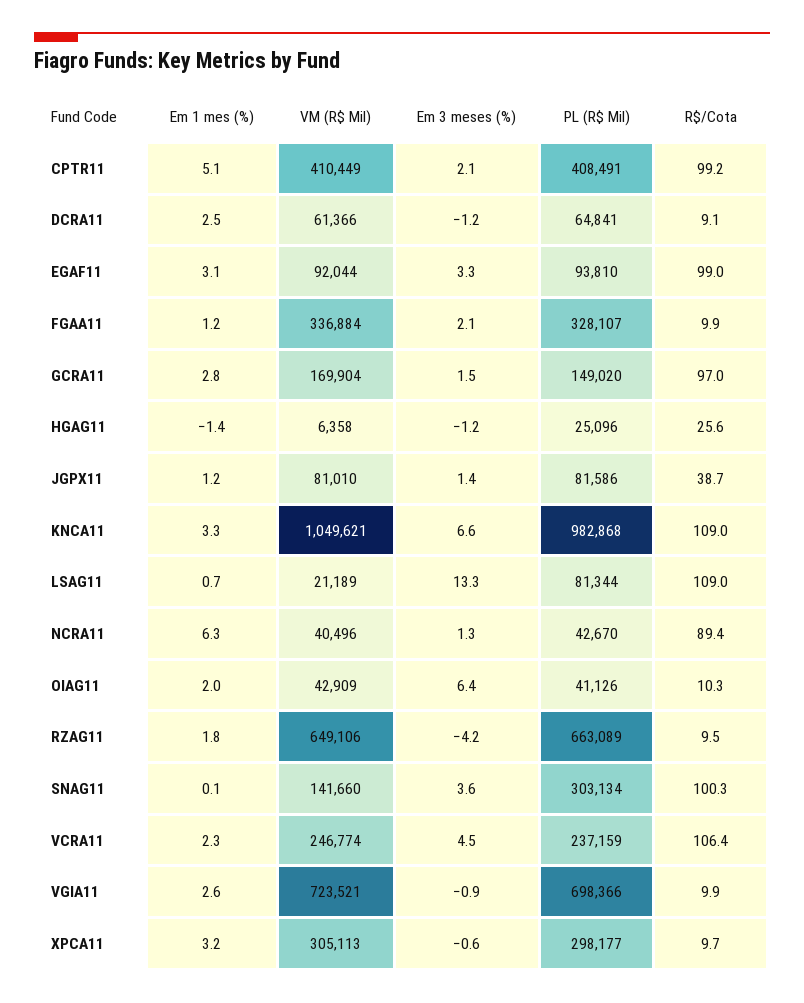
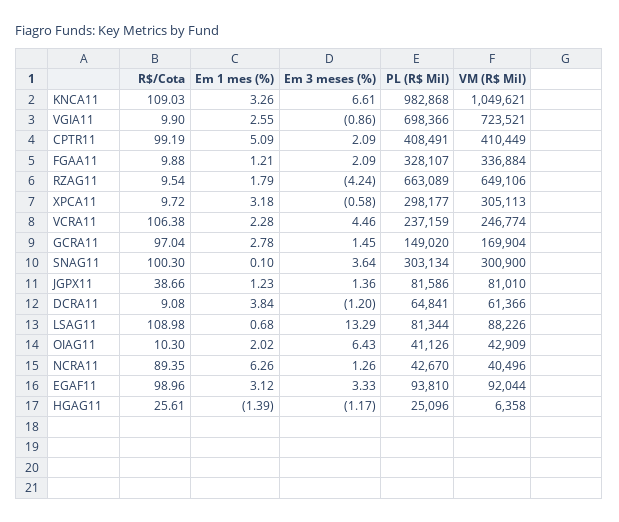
Em 1 mes (%), DCRA11: 2.5 -> 3.84
VM (R$ Mil), LSAG11: 21189 -> 88226
VM (R$ Mil), SNAG11: 141660 -> 300900

